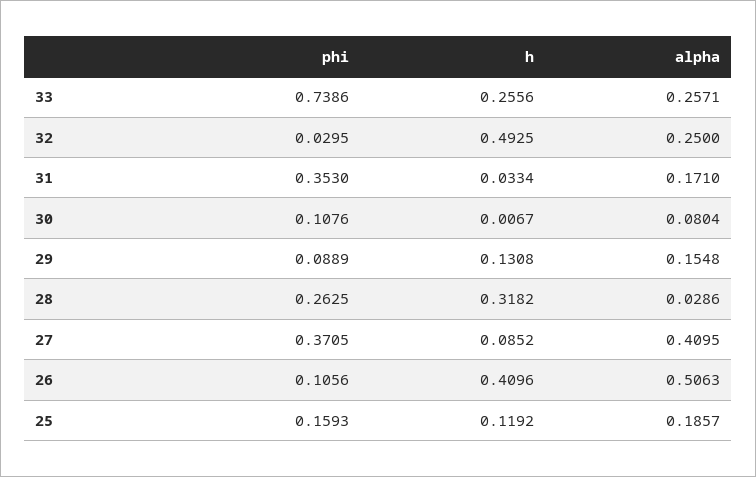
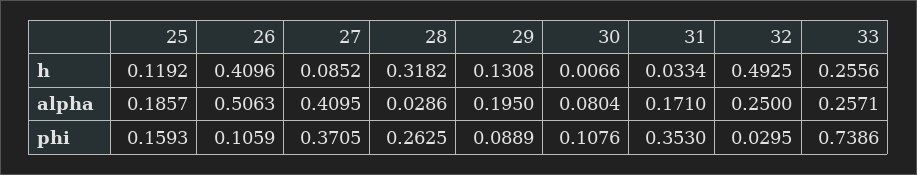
h, 30: 0.0067 -> 0.0066
alpha, 29: 0.1548 -> 0.195
phi, 26: 0.1056 -> 0.1059

